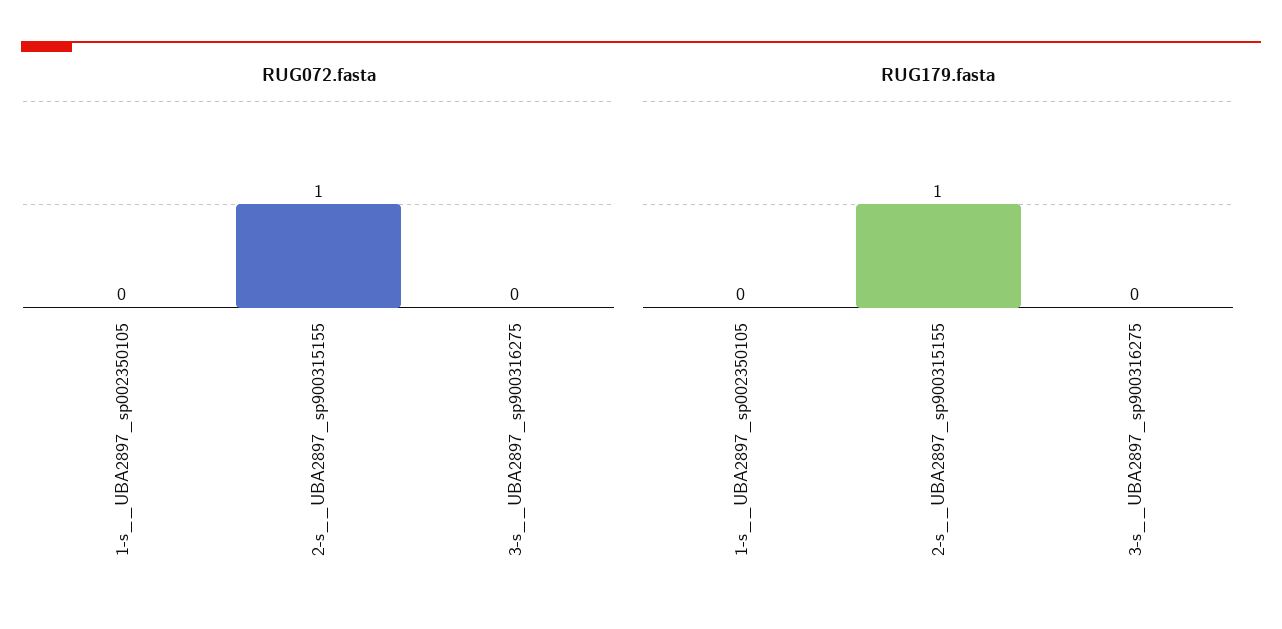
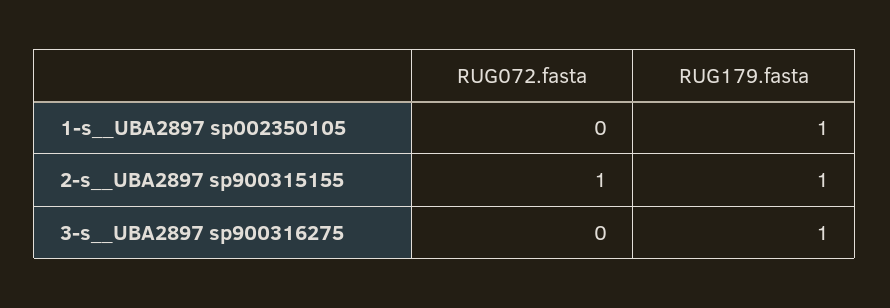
RUG179.fasta, 1-s__UBA2897_sp002350105: 0 -> 1
RUG179.fasta, 3-s__UBA2897_sp900316275: 0 -> 1

